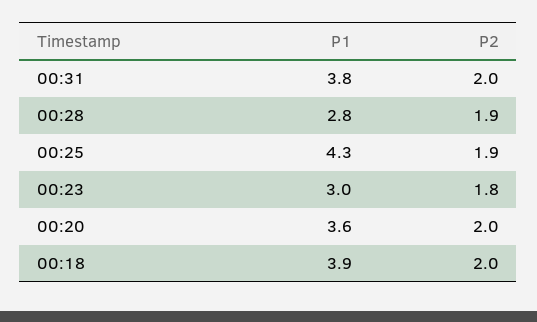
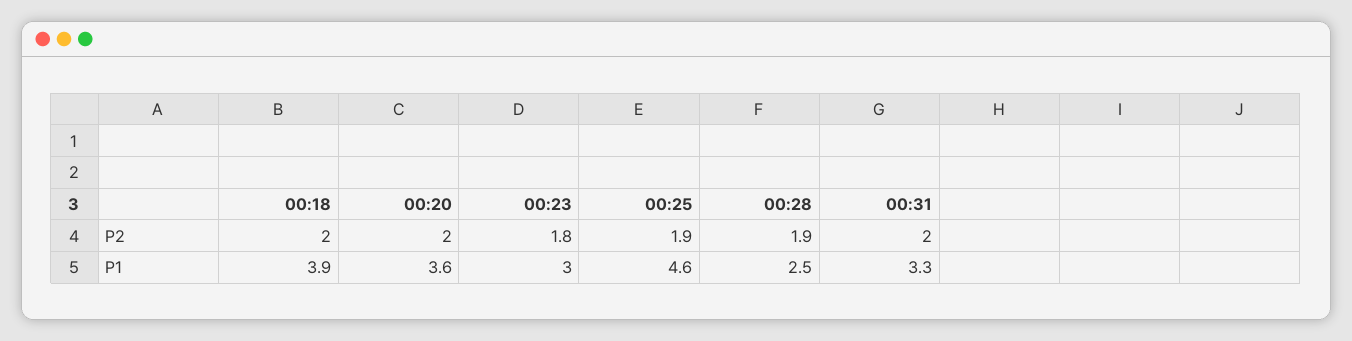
P1, 00:31: 3.8 -> 3.3
P1, 00:28: 2.8 -> 2.5
P1, 00:25: 4.3 -> 4.6

